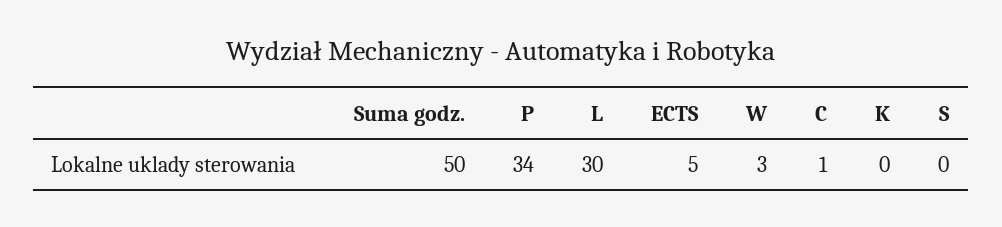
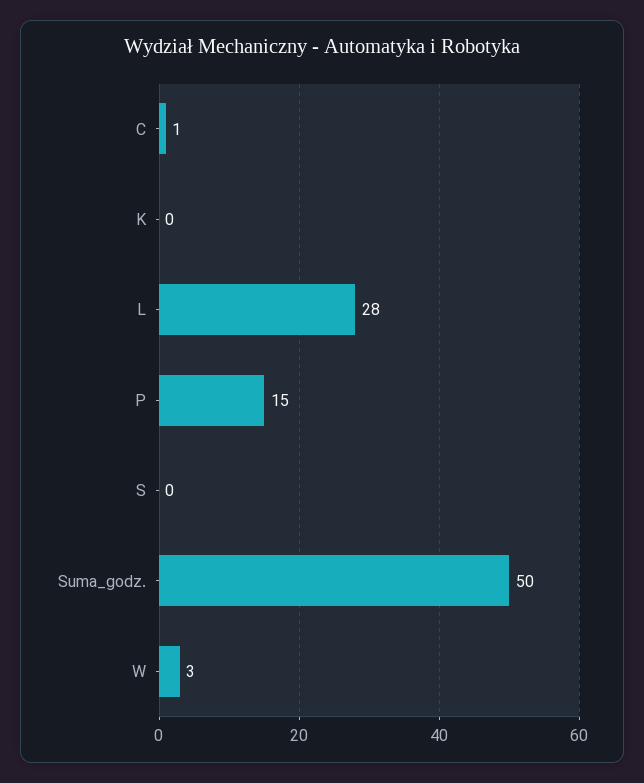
P: 34 -> 15
L: 30 -> 28
ECTS: 5 -> none

